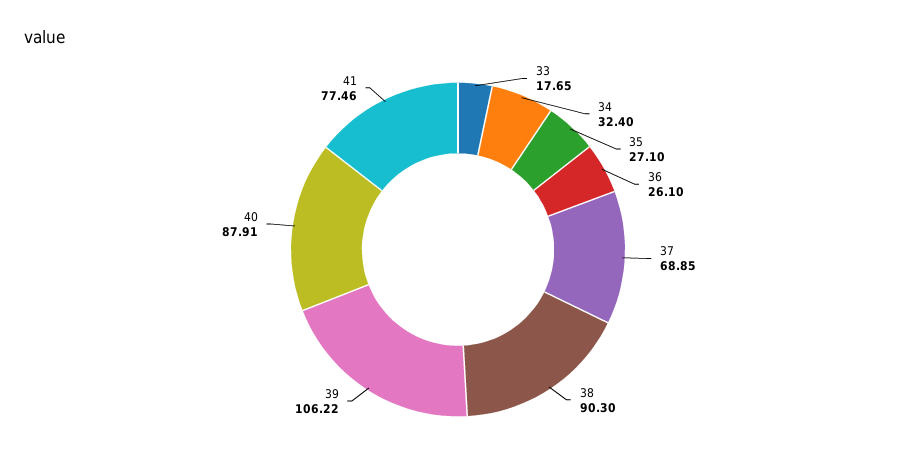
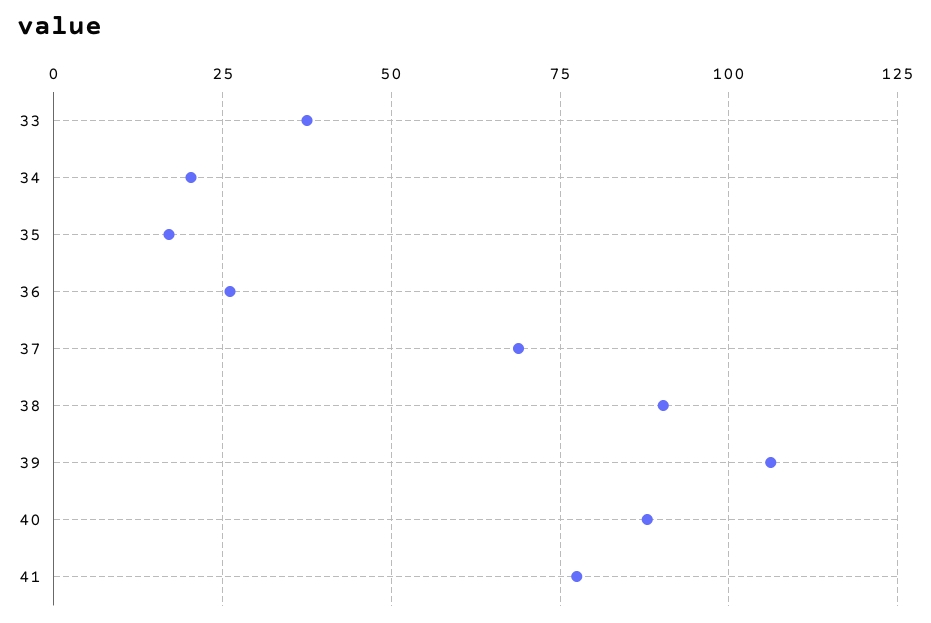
33: 17.65 -> 37.5
34: 32.4 -> 20
35: 27.1 -> 17.5

